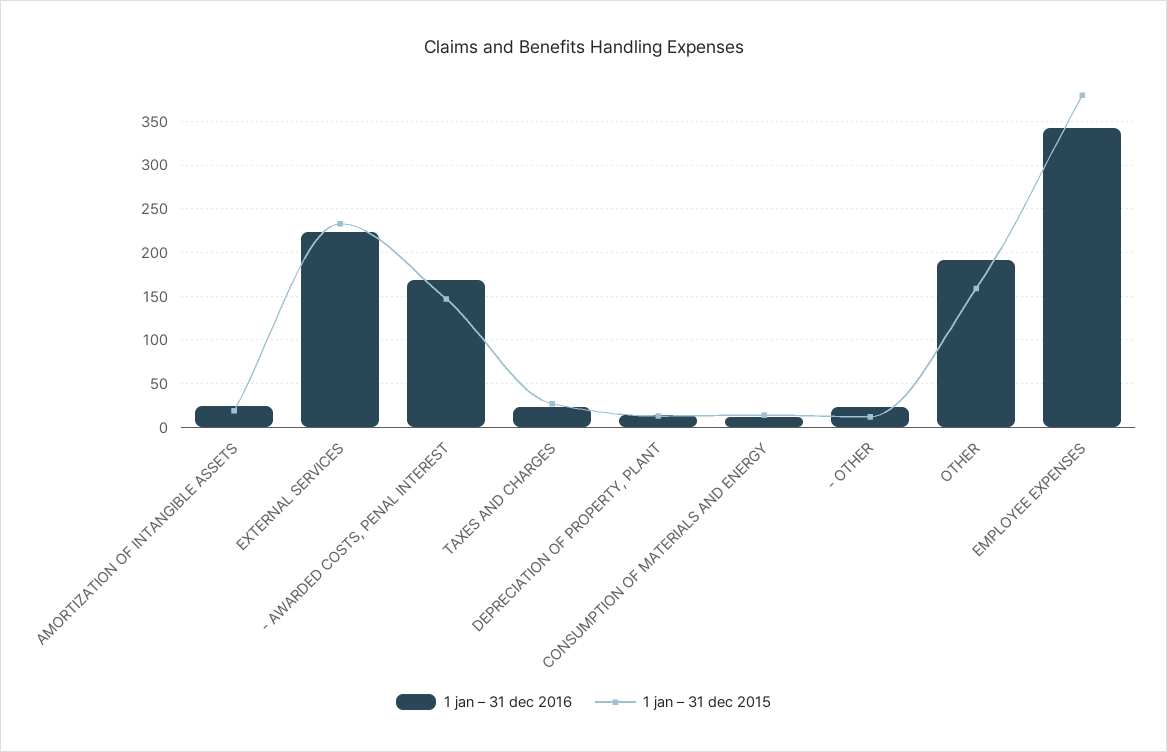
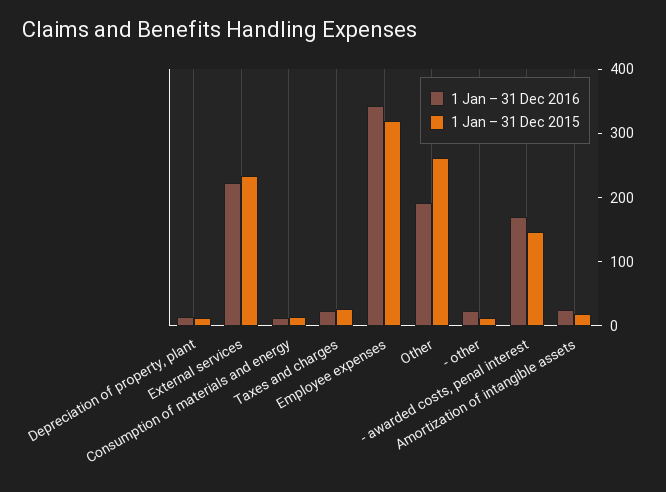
1 jan – 31 dec 2015, OTHER: 160 -> 260
1 jan – 31 dec 2015, EMPLOYEE EXPENSES: 380 -> 320

